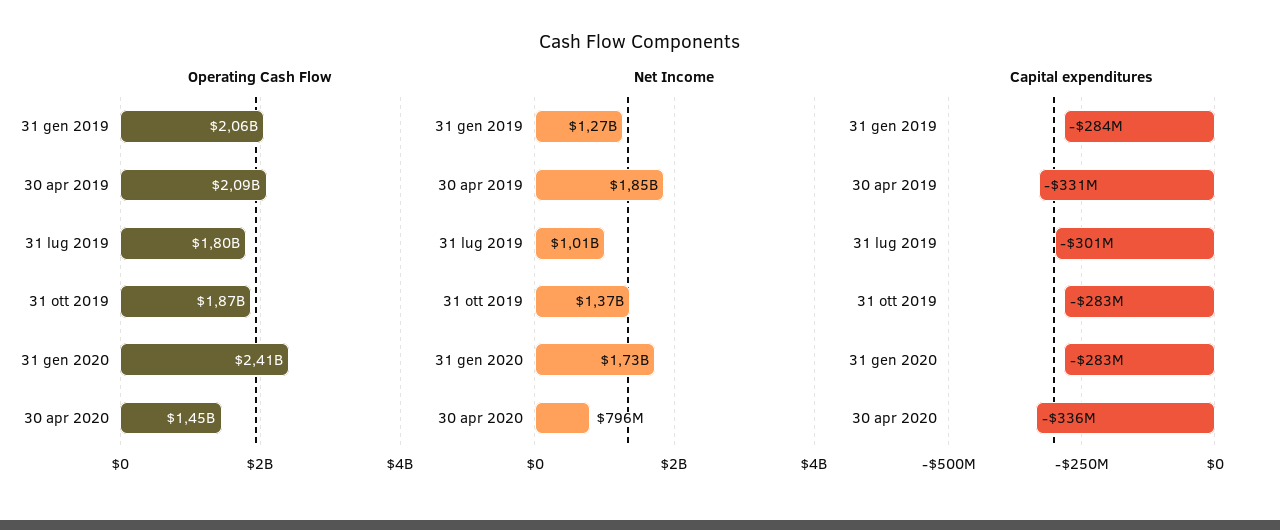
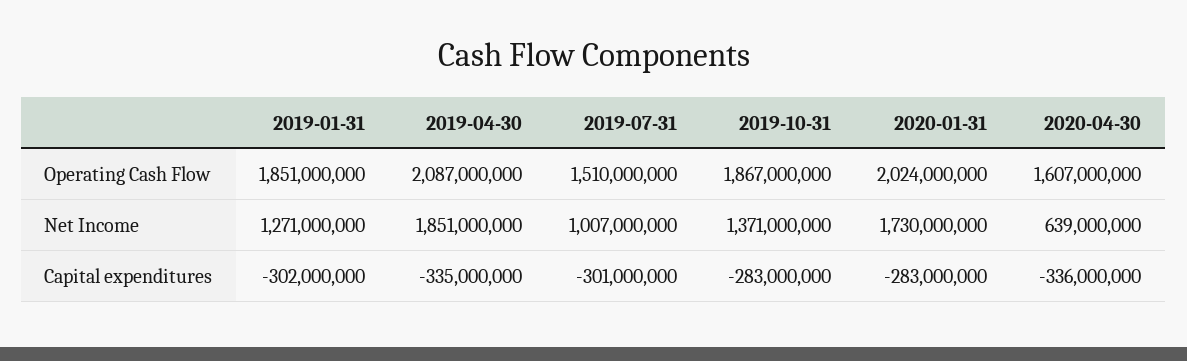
Operating Cash Flow, 31 gen 2019: 2060000000 -> 1851000000
Operating Cash Flow, 31 lug 2019: 1800000000 -> 1510000000
Operating Cash Flow, 31 gen 2020: 2410000000 -> 2024000000
Operating Cash Flow, 30 apr 2020: 1450000000 -> 1607000000
Net Income, 30 apr 2020: 796000000 -> 639000000
Capital expenditures, 31 gen 2019: -284000000 -> -302000000
Capital expenditures, 30 apr 2019: -331000000 -> -335000000

